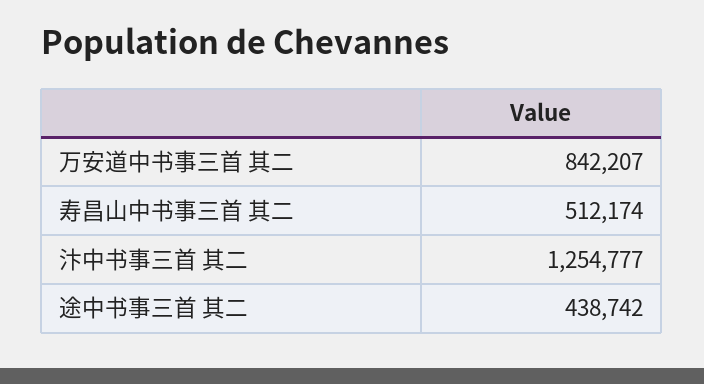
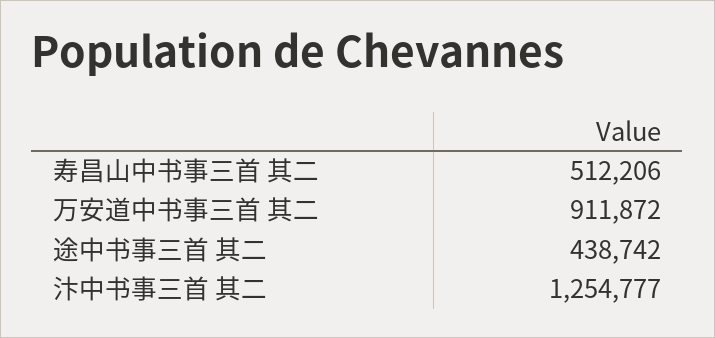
万安道中书事三首 其二: 842207 -> 911872
寿昌山中书事三首 其二: 512174 -> 512206

